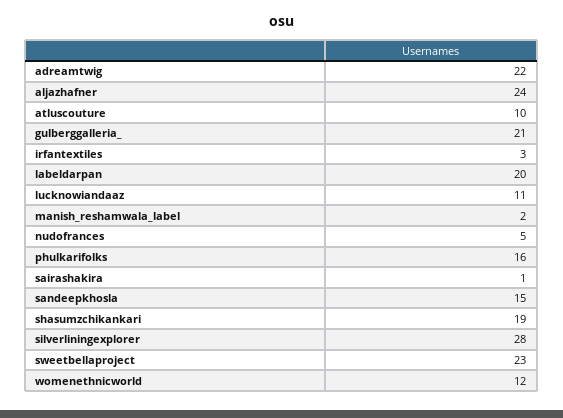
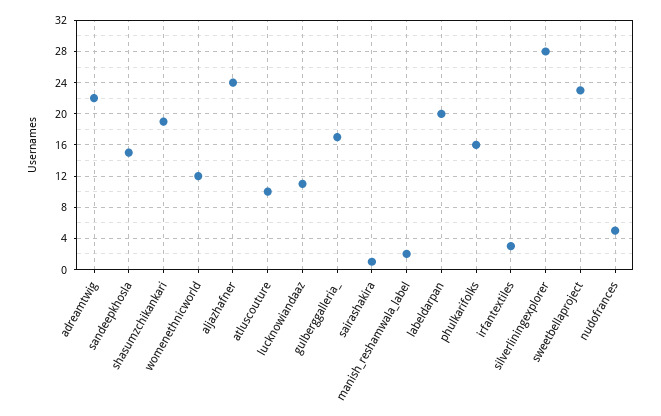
gulberggalleria_: 21 -> 17

